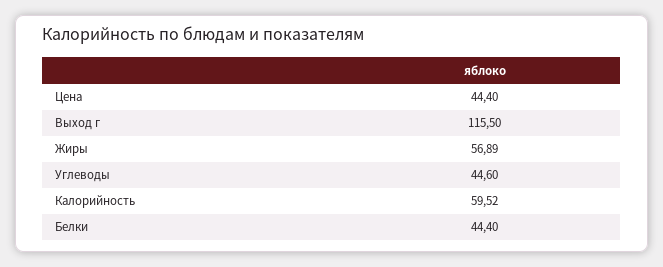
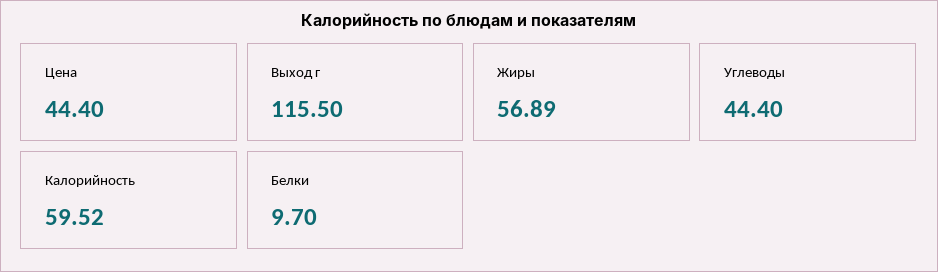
Углеводы: 44.6 -> 44.4
Белки: 44.4 -> 9.7

